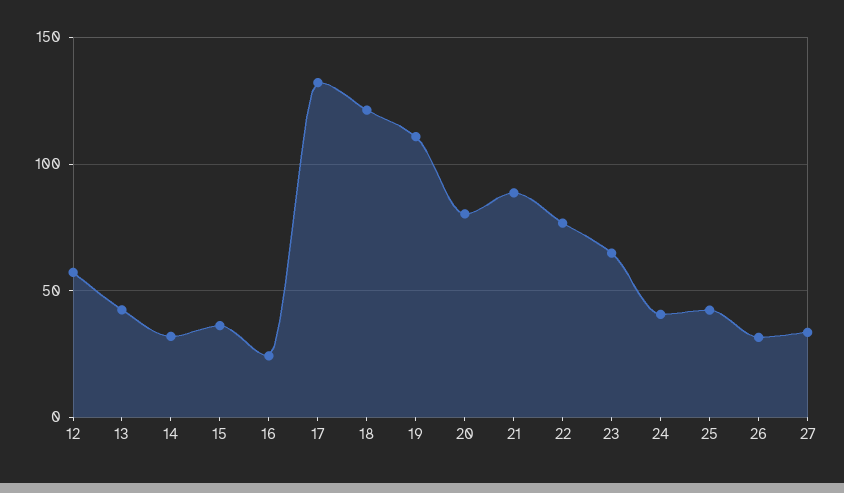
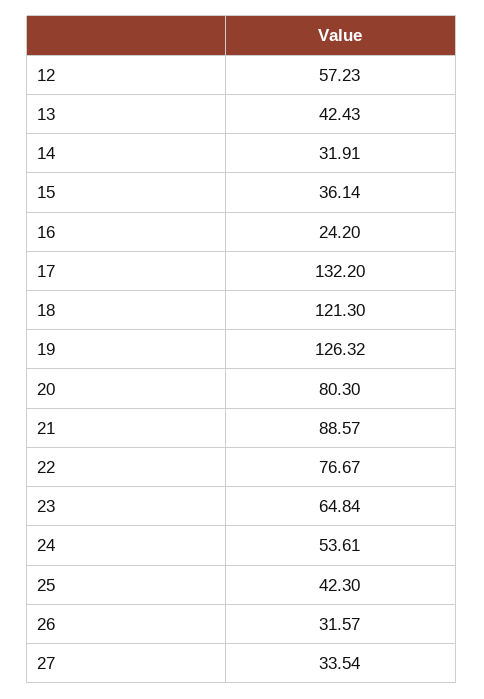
19: 110 -> 126.32
24: 40 -> 53.61

